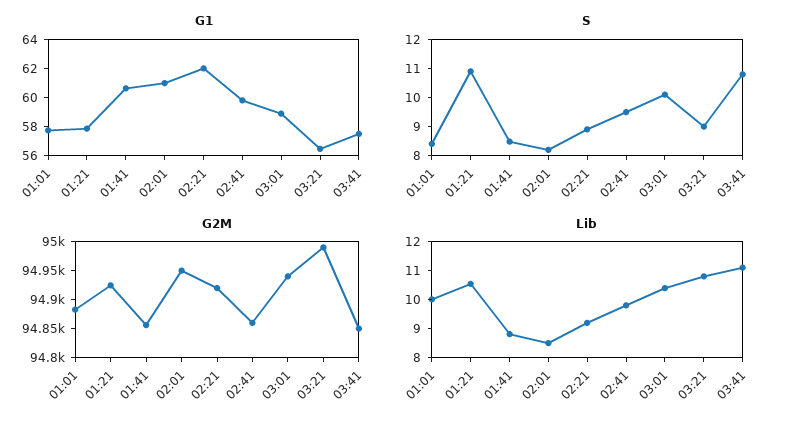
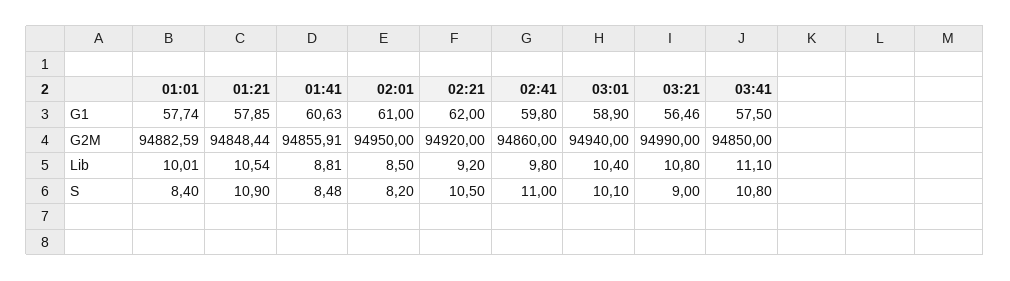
S, 02:21: 9 -> 10.5
S, 02:41: 9.5 -> 11
G2M, 01:21: 94925 -> 94848.44

